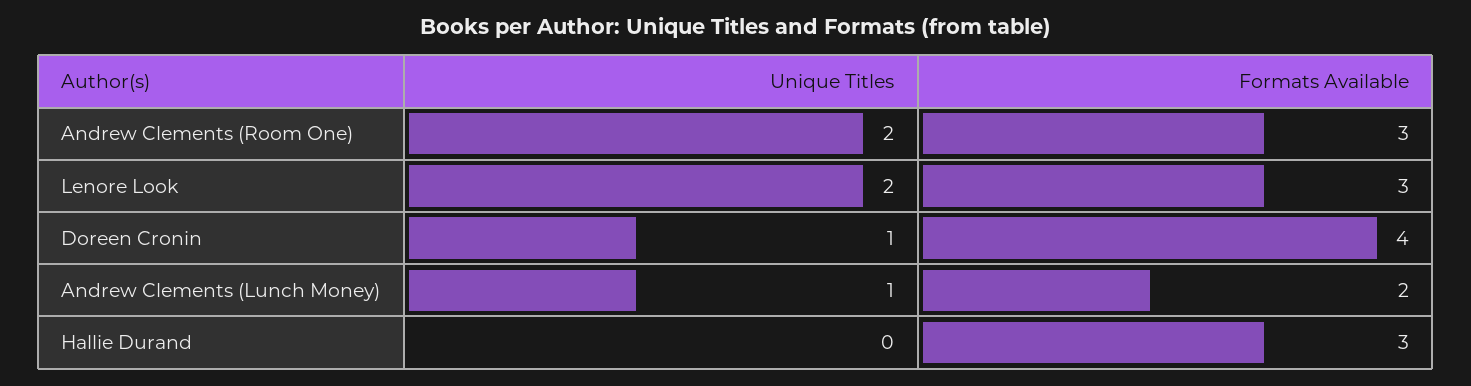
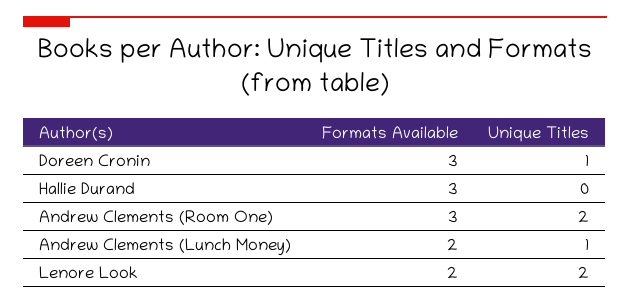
Formats Available, Lenore Look: 3 -> 2
Formats Available, Doreen Cronin: 4 -> 3

